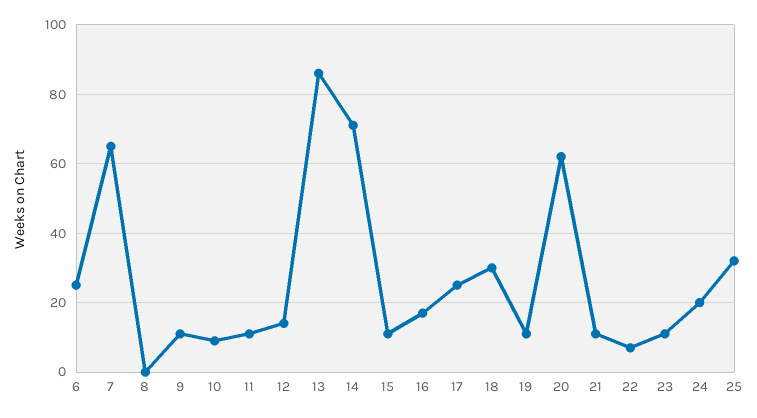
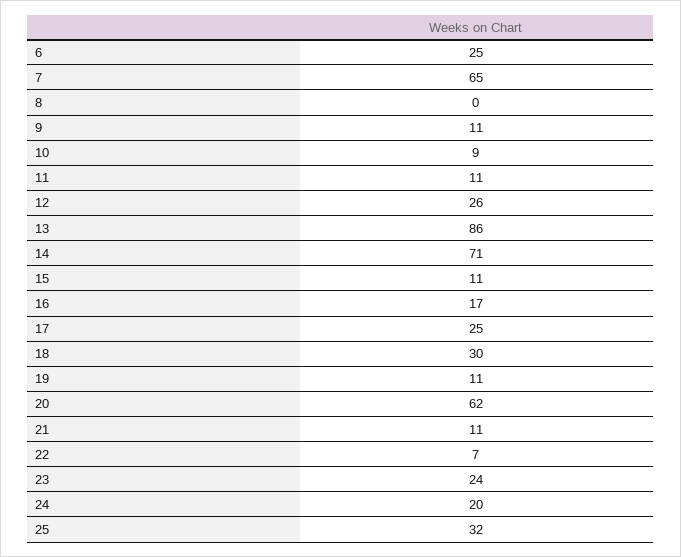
12: 15 -> 26
23: 10 -> 24

